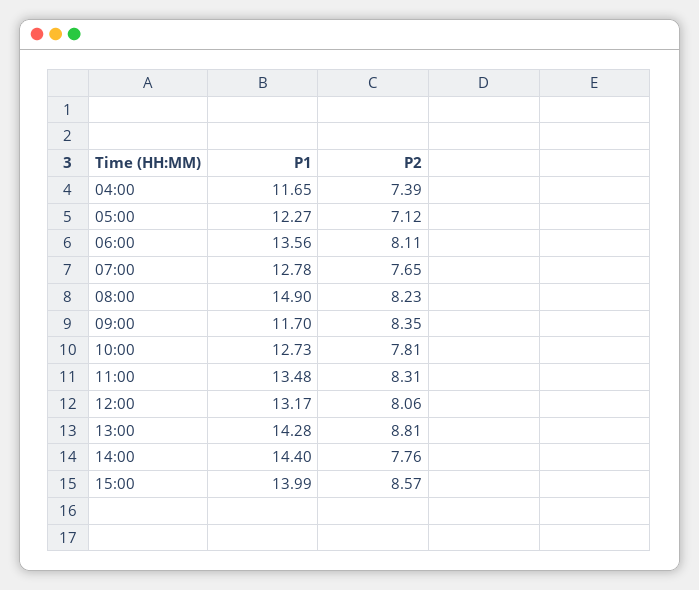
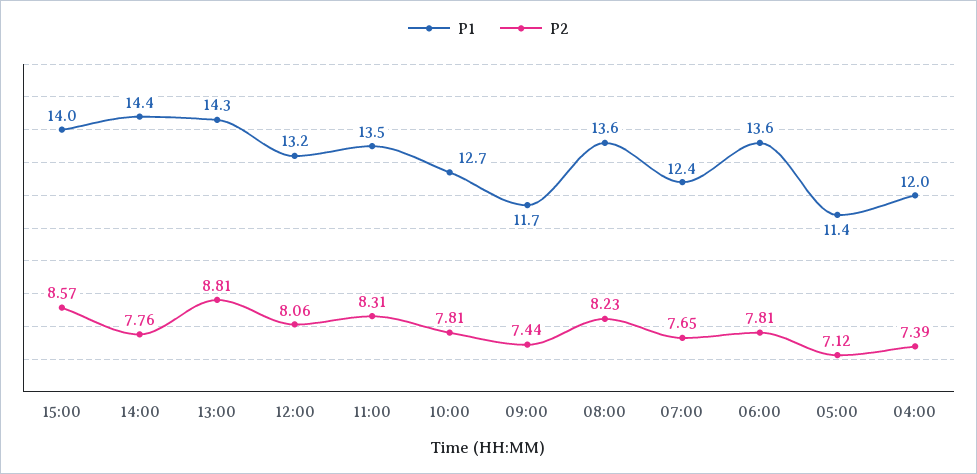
P1, 04:00: 11.65 -> 12
P1, 05:00: 12.27 -> 11.4
P2, 06:00: 8.11 -> 7.81
P1, 07:00: 12.78 -> 12.4
P1, 08:00: 14.9 -> 13.6
P2, 09:00: 8.35 -> 7.44

